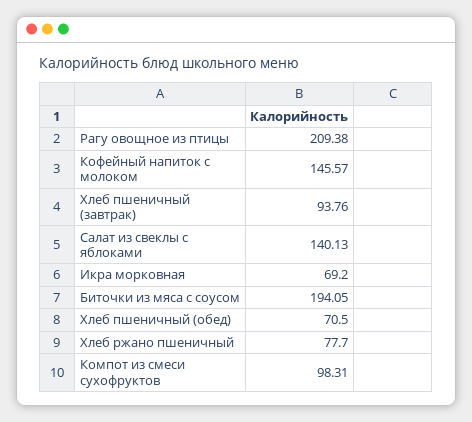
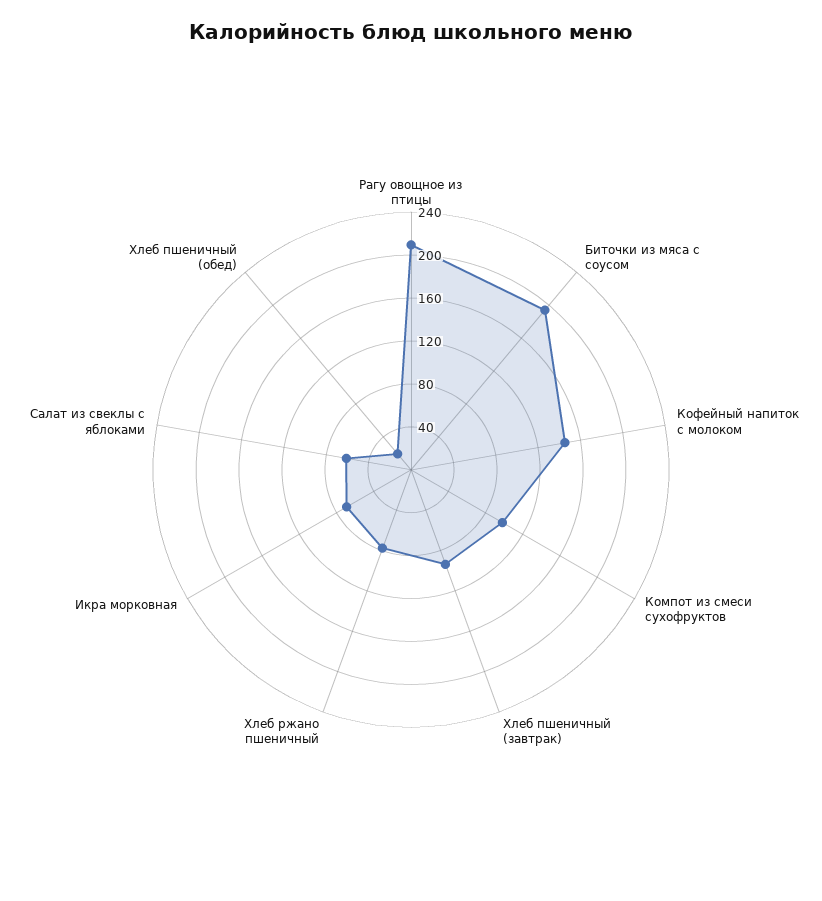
Салат из свеклы с яблоками: 140.13 -> 60
Хлеб пшеничный (обед): 70.5 -> 20

